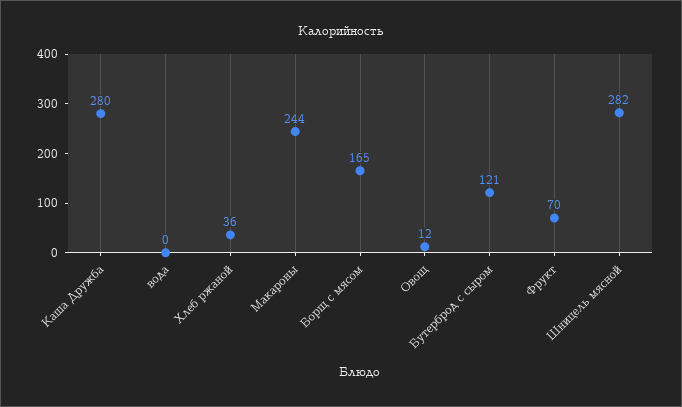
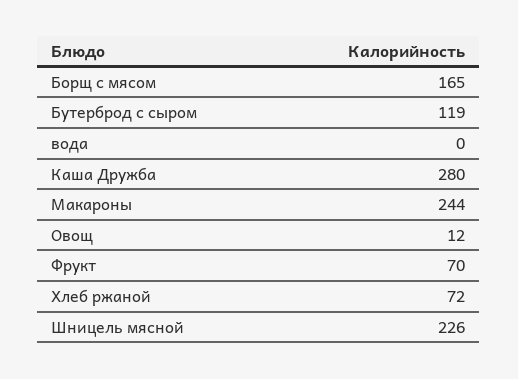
Хлеб ржаной: 36 -> 72
Бутерброд с сыром: 121 -> 119
Шницель мясной: 282 -> 226

